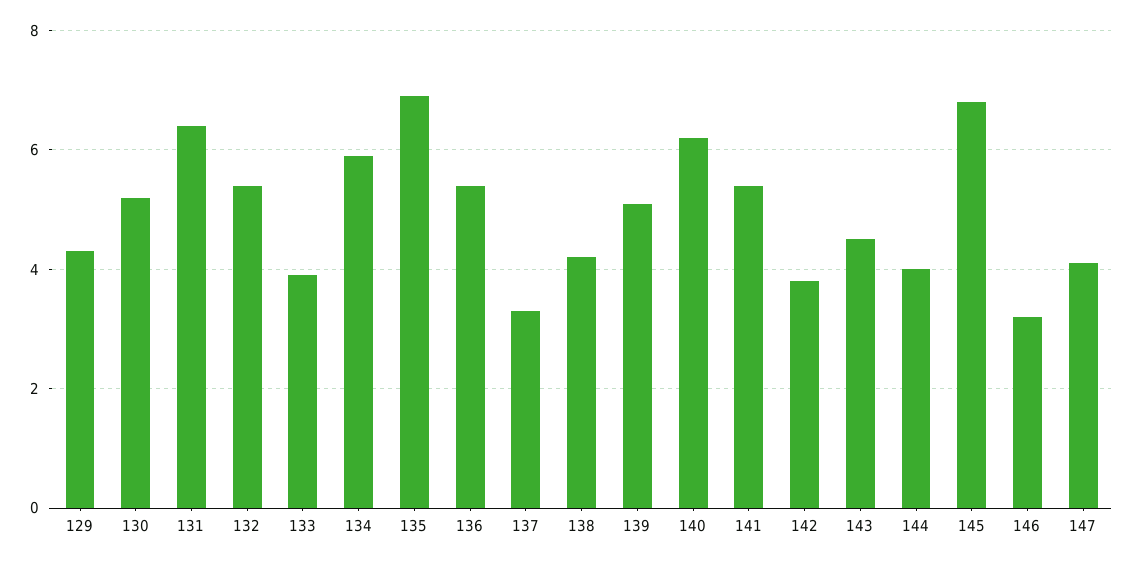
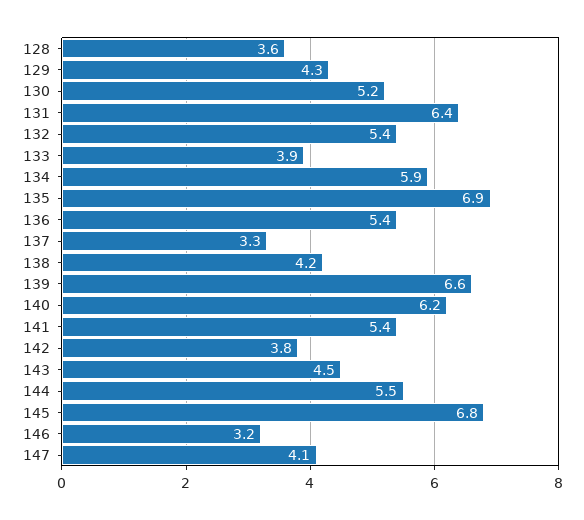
139: 5 -> 6.6
144: 4 -> 5.5
128: none -> 3.6

